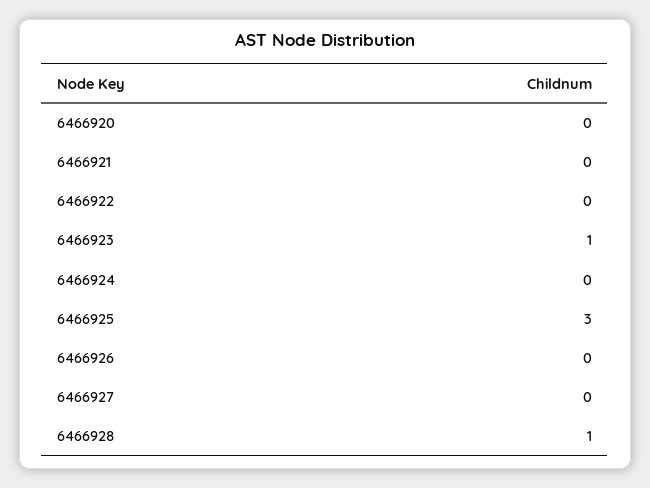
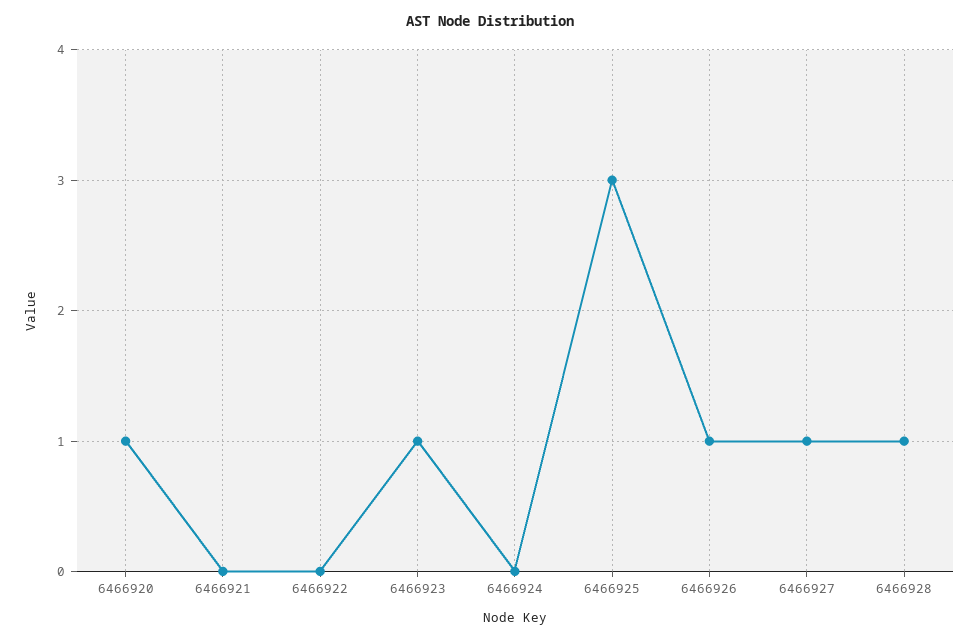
6466920: 0 -> 1
6466926: 0 -> 1
6466927: 0 -> 1

